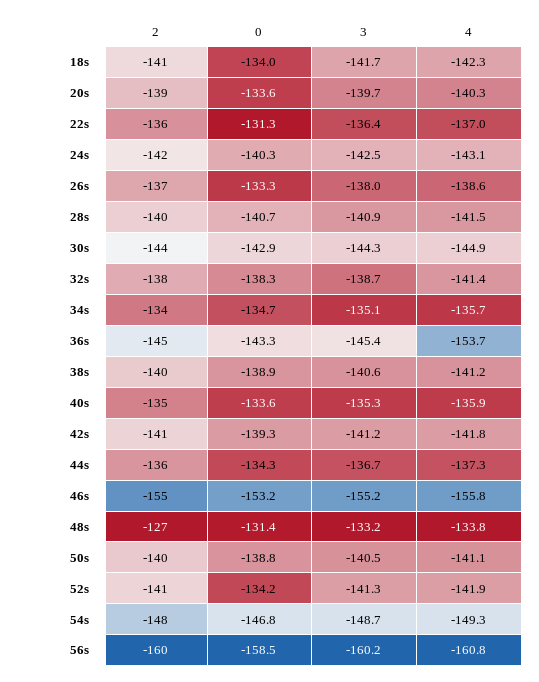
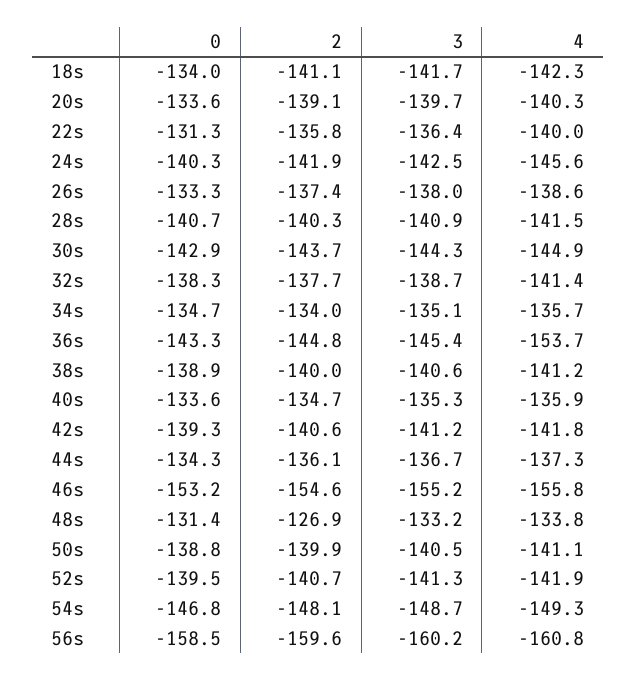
4, 22s: -137 -> -140
4, 24s: -143.1 -> -145.6
0, 52s: -134.2 -> -139.5

